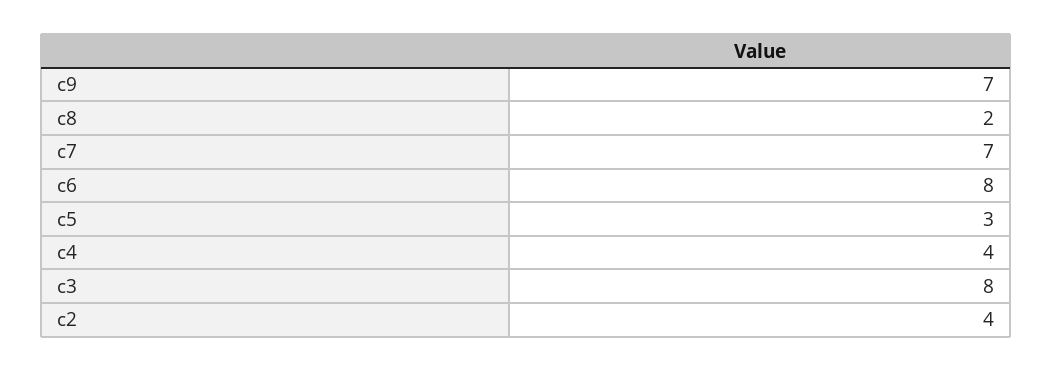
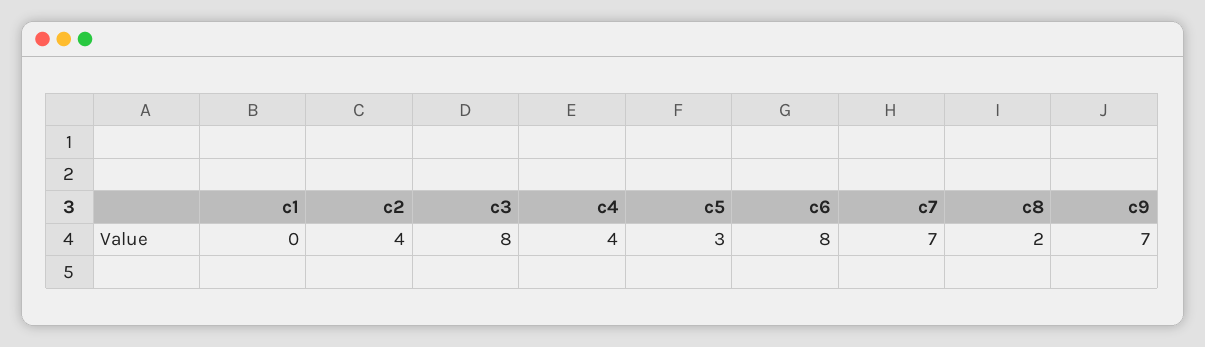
c1: none -> 0

